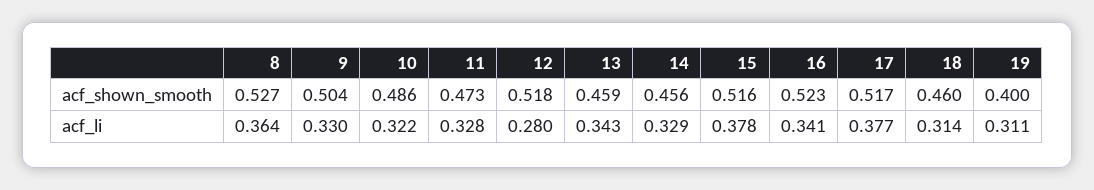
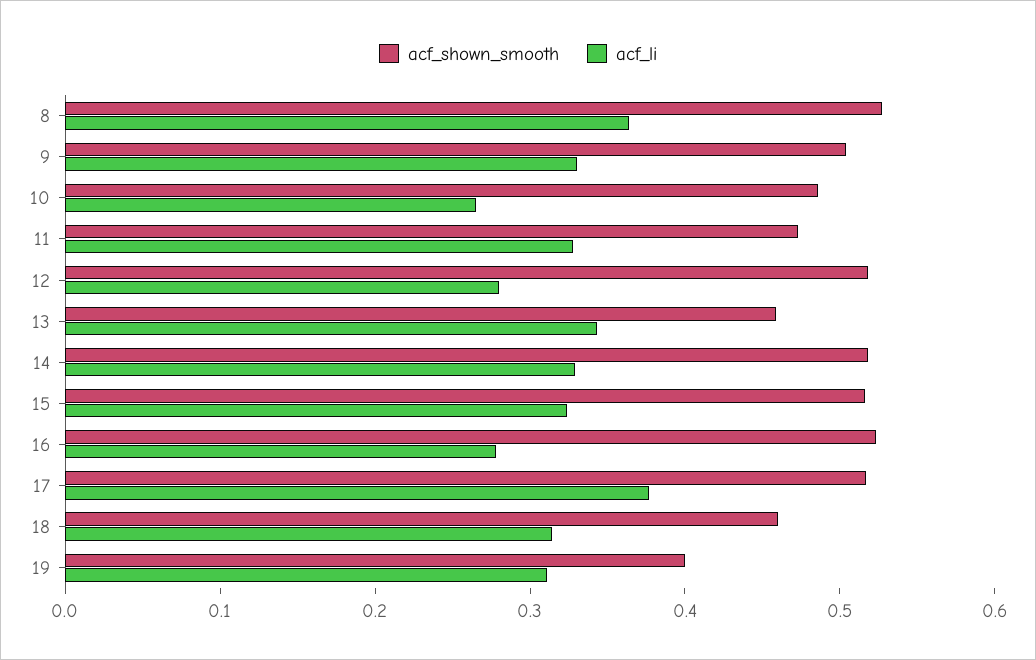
acf_shown_smooth, 14: 0.456 -> 0.52
acf_li, 10: 0.322 -> 0.26
acf_li, 15: 0.378 -> 0.32
acf_li, 16: 0.341 -> 0.28

